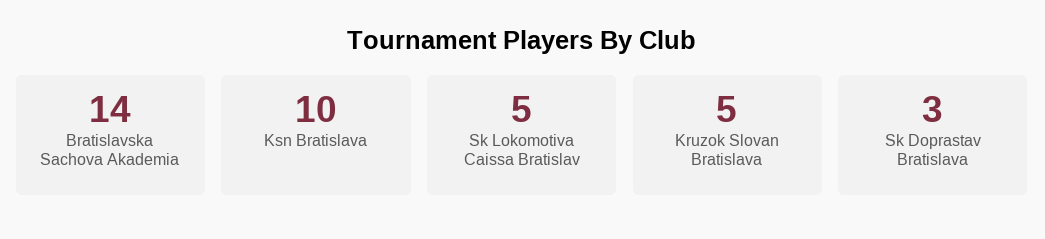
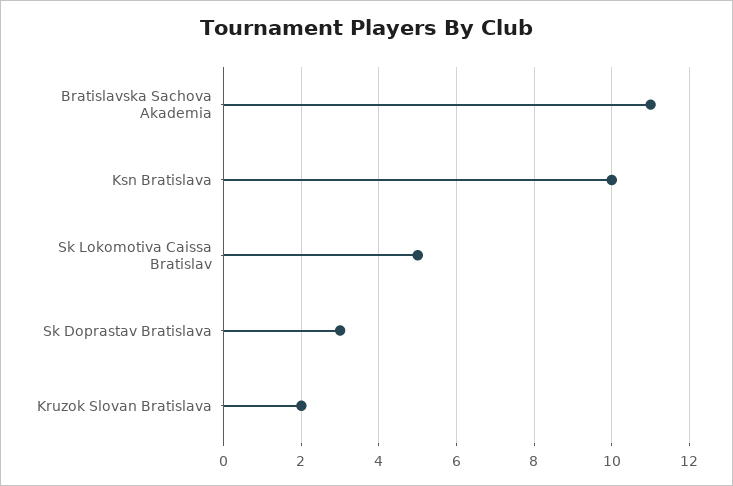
Bratislavska Sachova Akademia: 14 -> 11
Kruzok Slovan Bratislava: 5 -> 2

